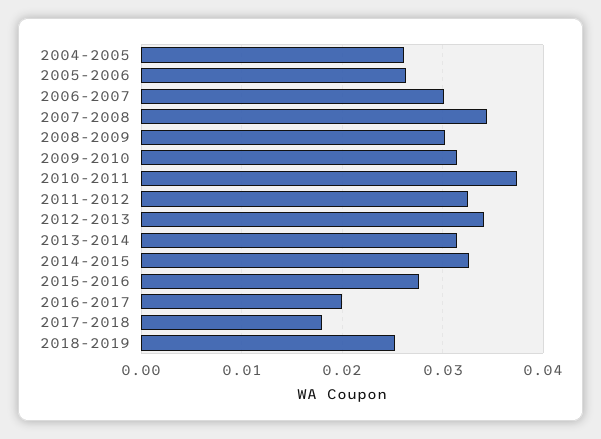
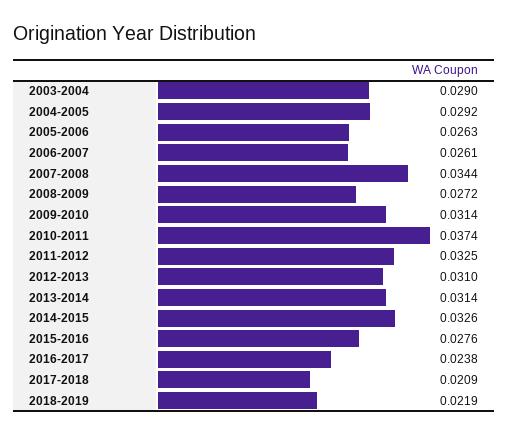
2004-2005: 0.026 -> 0.0292
2006-2007: 0.03 -> 0.0261
2008-2009: 0.03 -> 0.0272
2012-2013: 0.034 -> 0.031
2016-2017: 0.02 -> 0.0238
2017-2018: 0.018 -> 0.0209
2018-2019: 0.025 -> 0.0219
2003-2004: none -> 0.029

